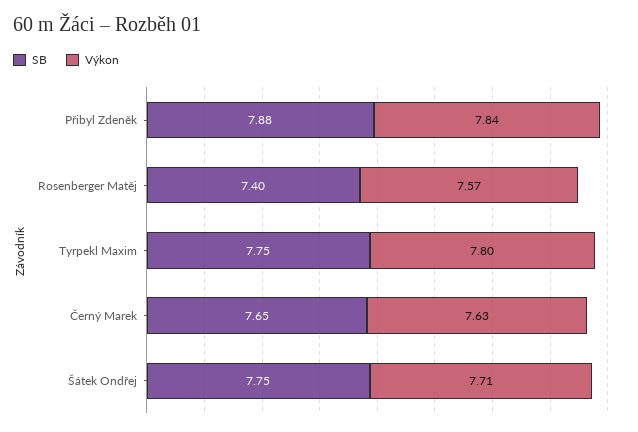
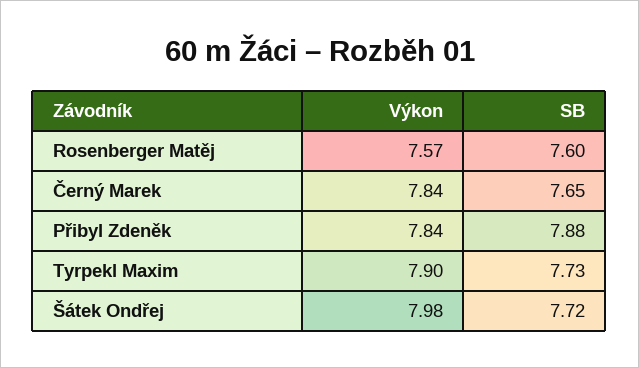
SB, Rosenberger Matěj: 7.4 -> 7.6
SB, Tyrpekl Maxim: 7.75 -> 7.73
Výkon, Tyrpekl Maxim: 7.8 -> 7.9
Výkon, Černý Marek: 7.63 -> 7.84
SB, Šátek Ondřej: 7.75 -> 7.72
Výkon, Šátek Ondřej: 7.71 -> 7.98

